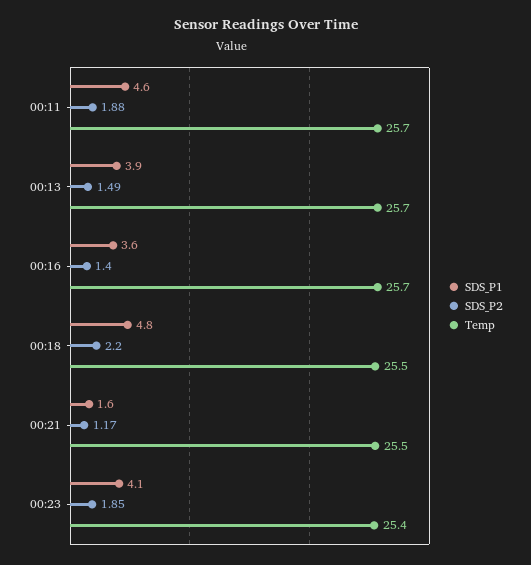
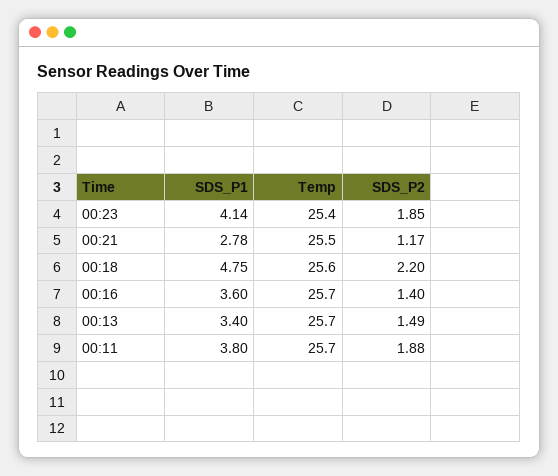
SDS_P1, 00:11: 4.6 -> 3.8
SDS_P1, 00:13: 3.9 -> 3.4
Temp, 00:18: 25.5 -> 25.6
SDS_P1, 00:21: 1.6 -> 2.78

